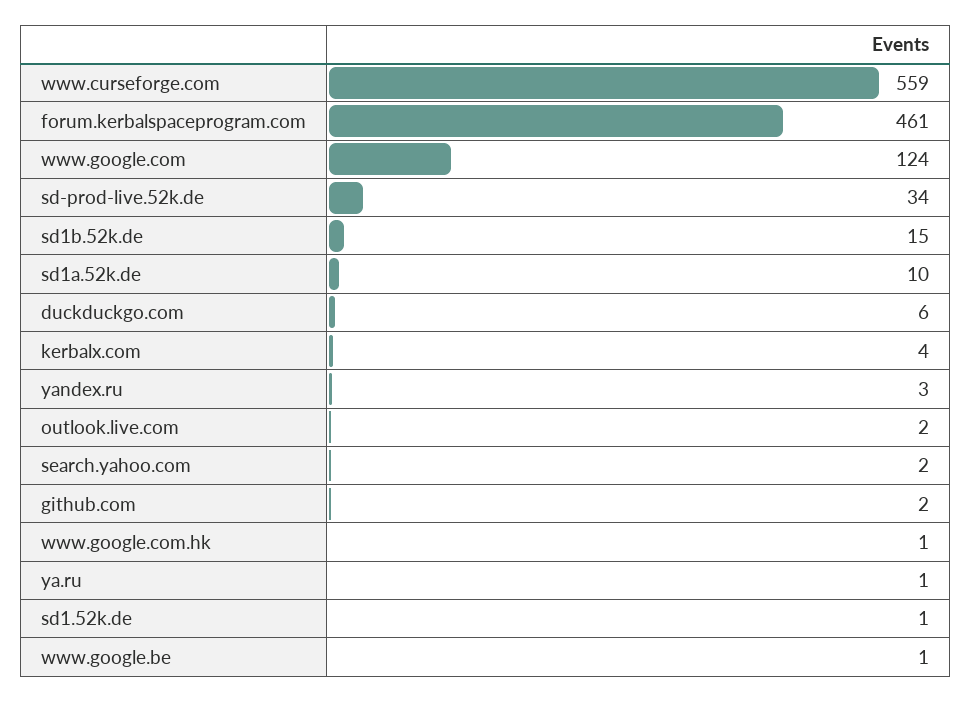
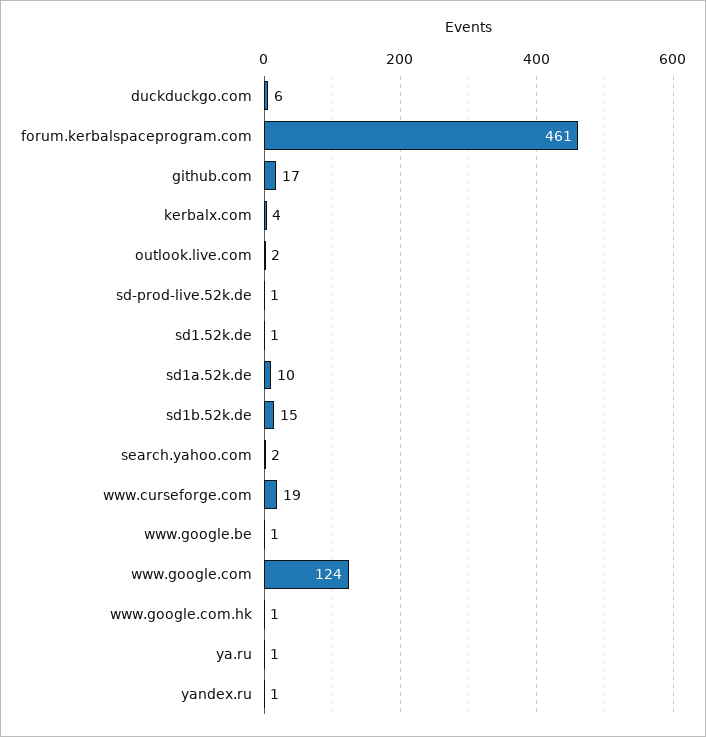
www.curseforge.com: 559 -> 19
sd-prod-live.52k.de: 34 -> 1
yandex.ru: 3 -> 1
github.com: 2 -> 17

